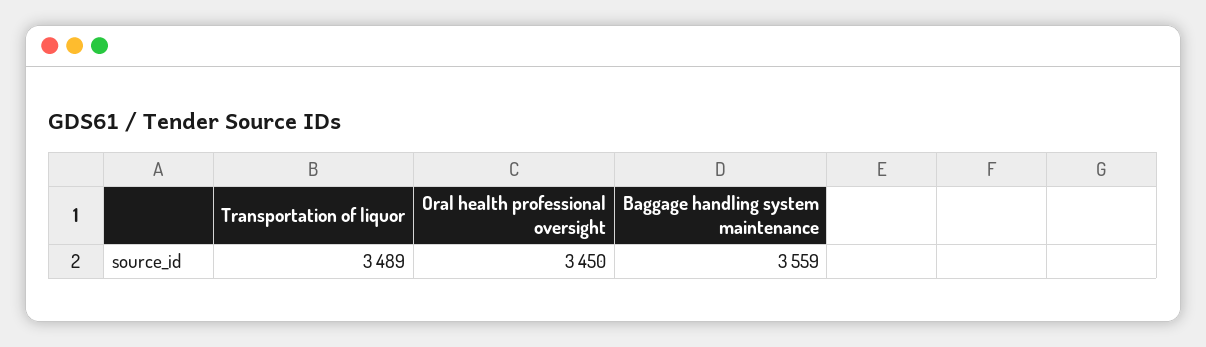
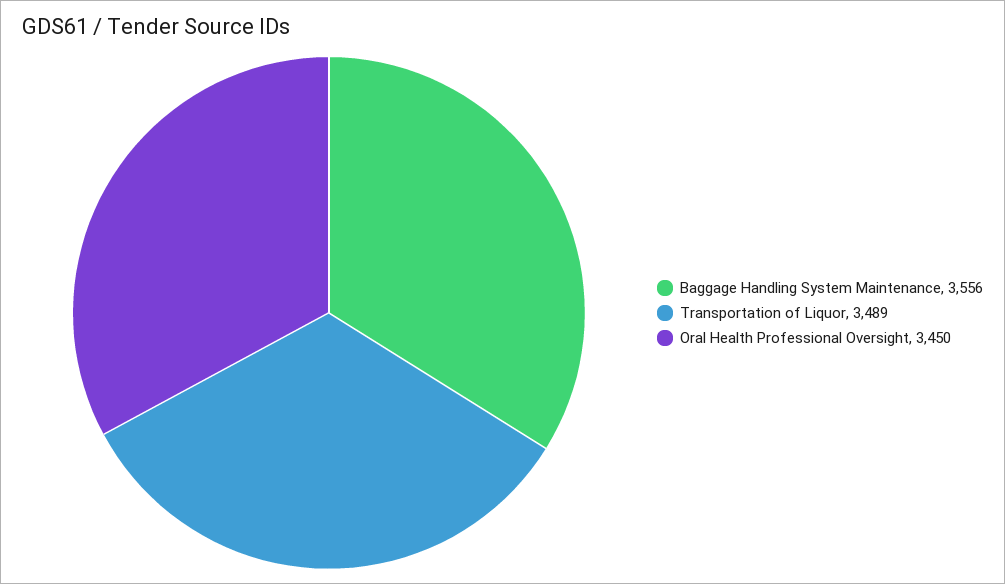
Baggage handling system maintenance: 3559 -> 3556

